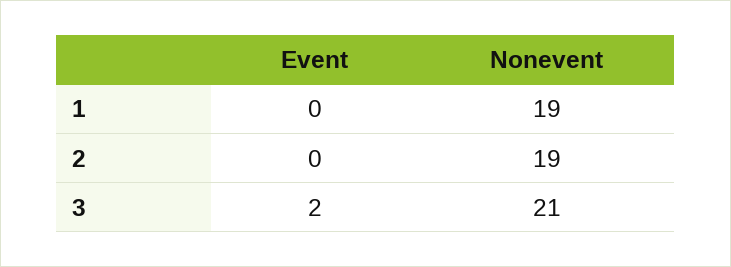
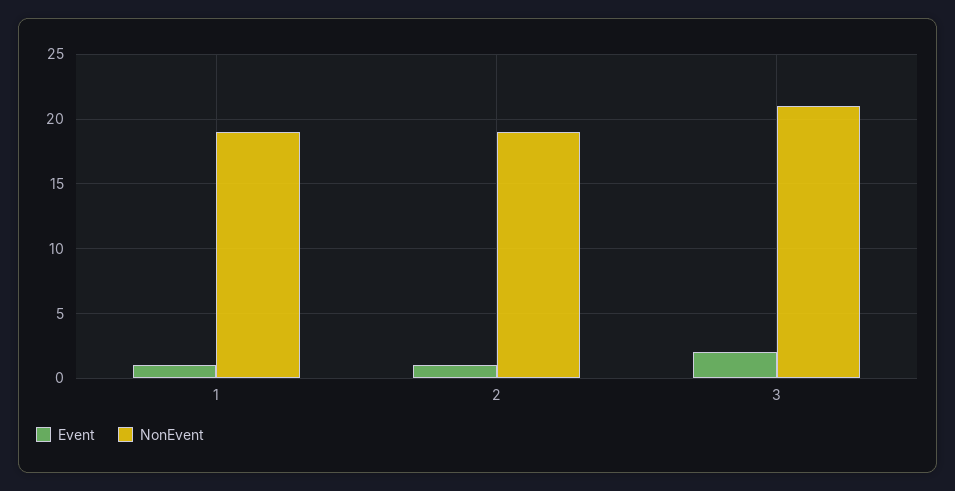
Event, 1: 0 -> 1
Event, 2: 0 -> 1

